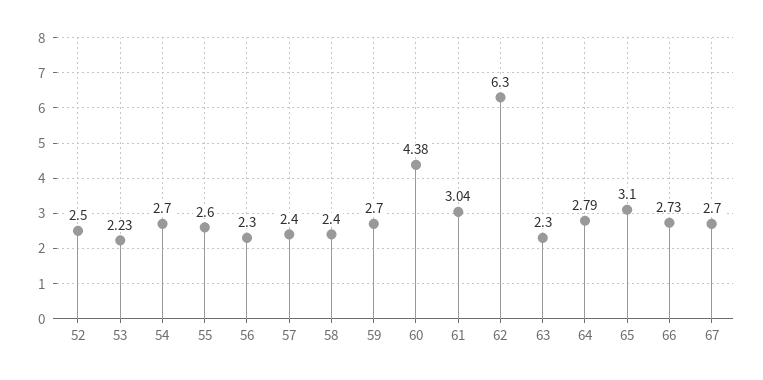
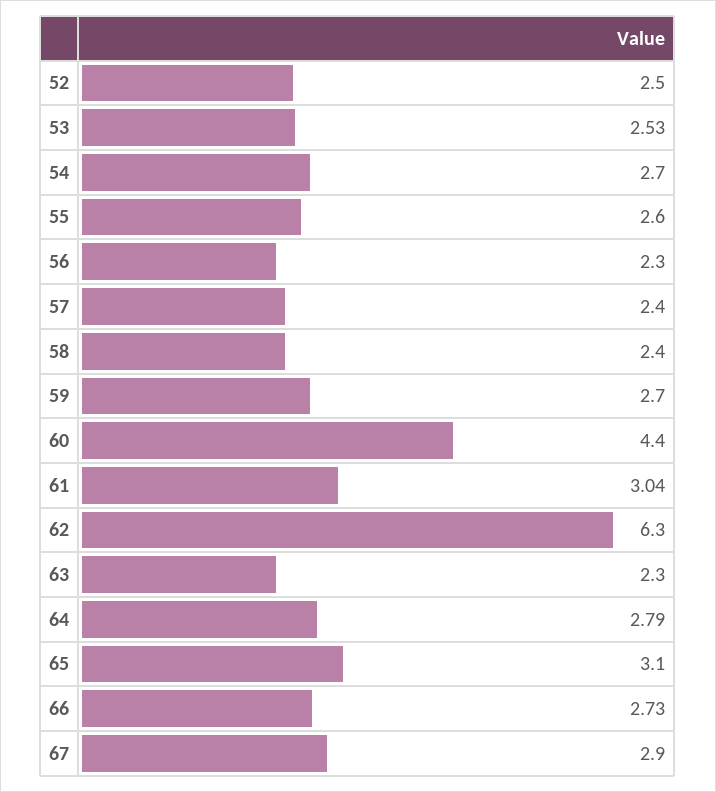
53: 2.23 -> 2.53
60: 4.38 -> 4.4
67: 2.7 -> 2.9

